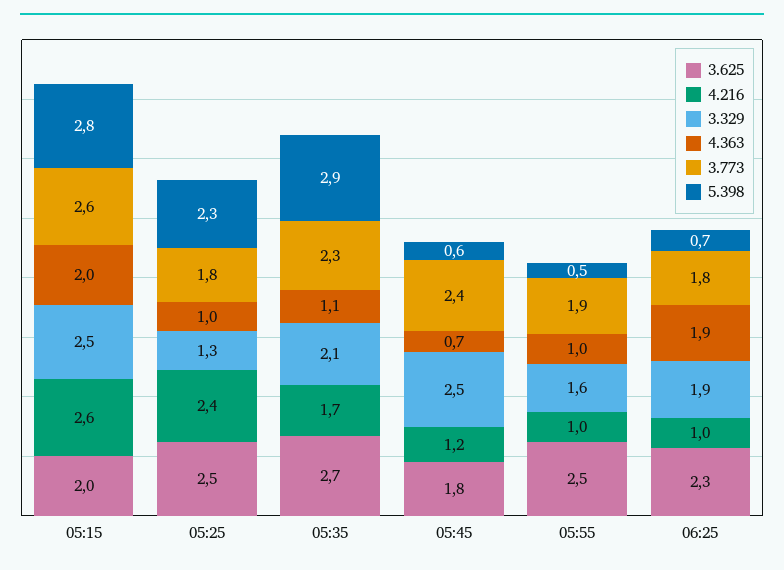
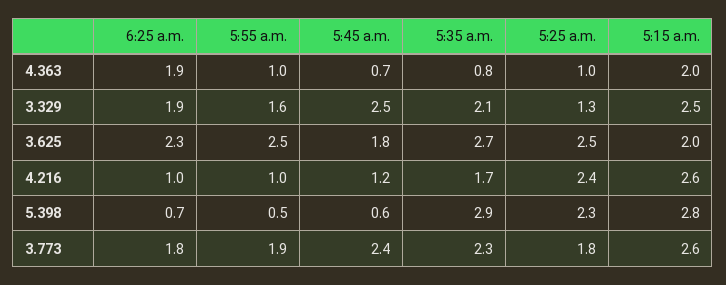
4.363, 05:35: 1.1 -> 0.8

